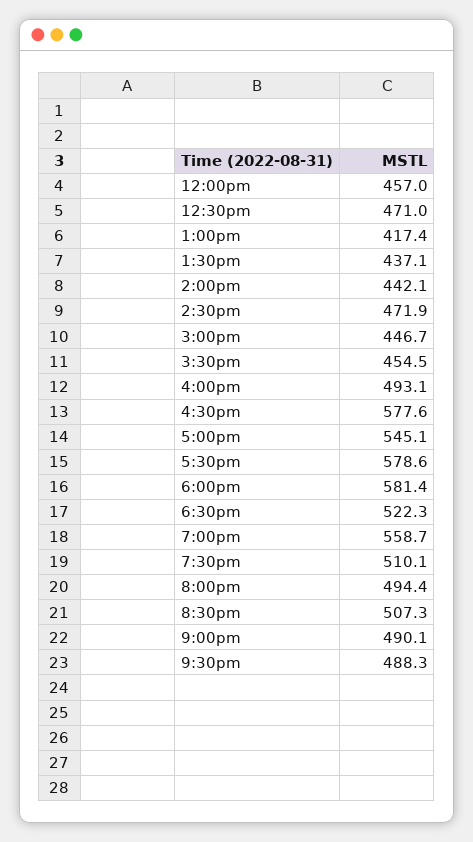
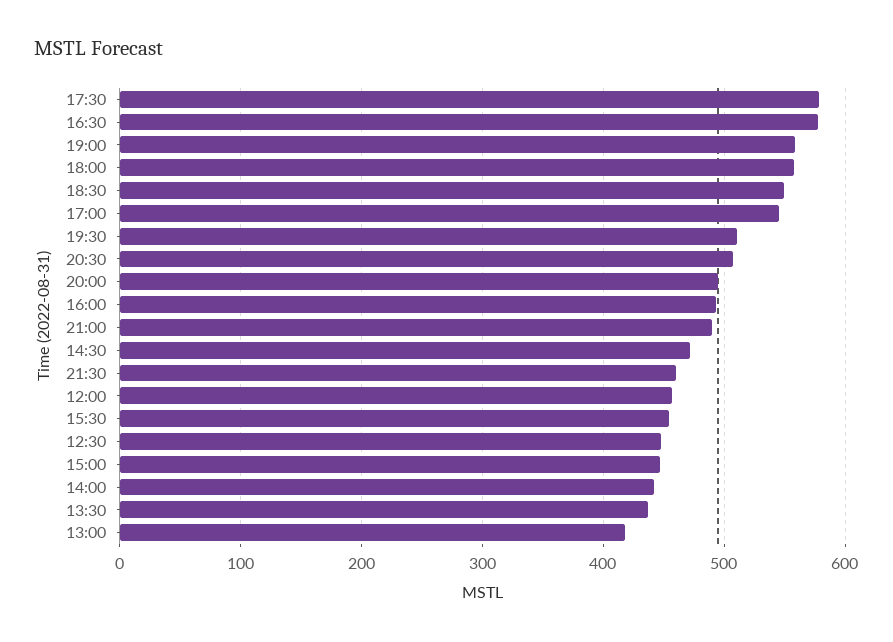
12:30pm: 471 -> 450
6:00pm: 581.4 -> 560
6:30pm: 522.3 -> 550
9:30pm: 488.3 -> 460

